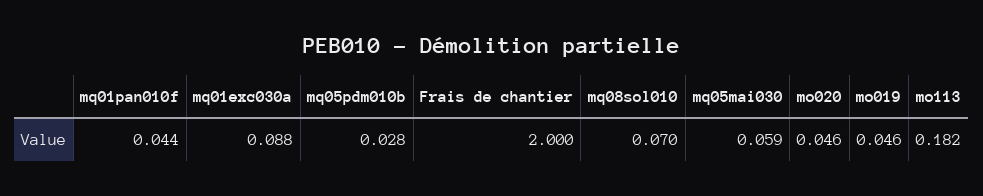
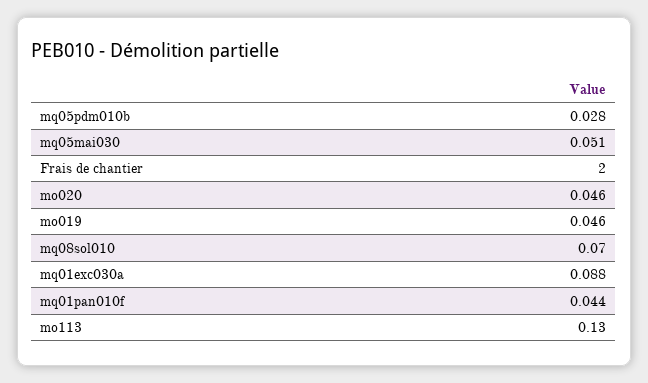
mq05mai030: 0.059 -> 0.051
mo113: 0.182 -> 0.13

